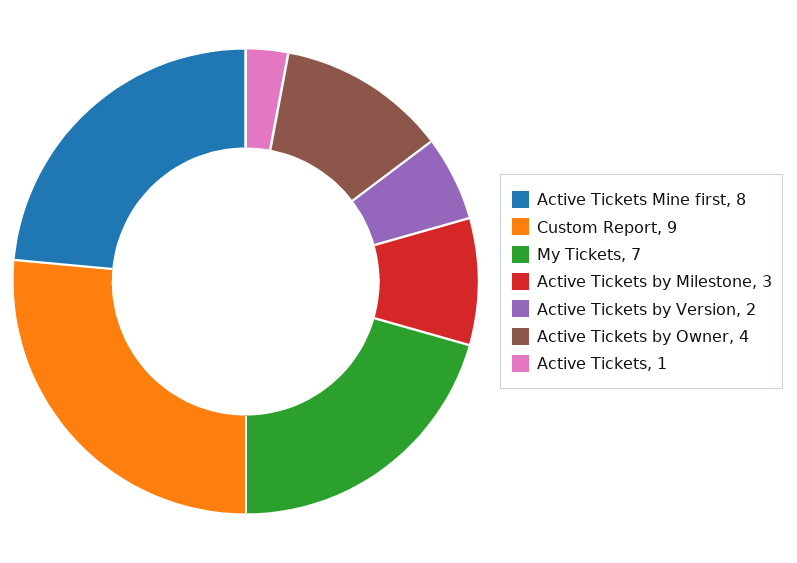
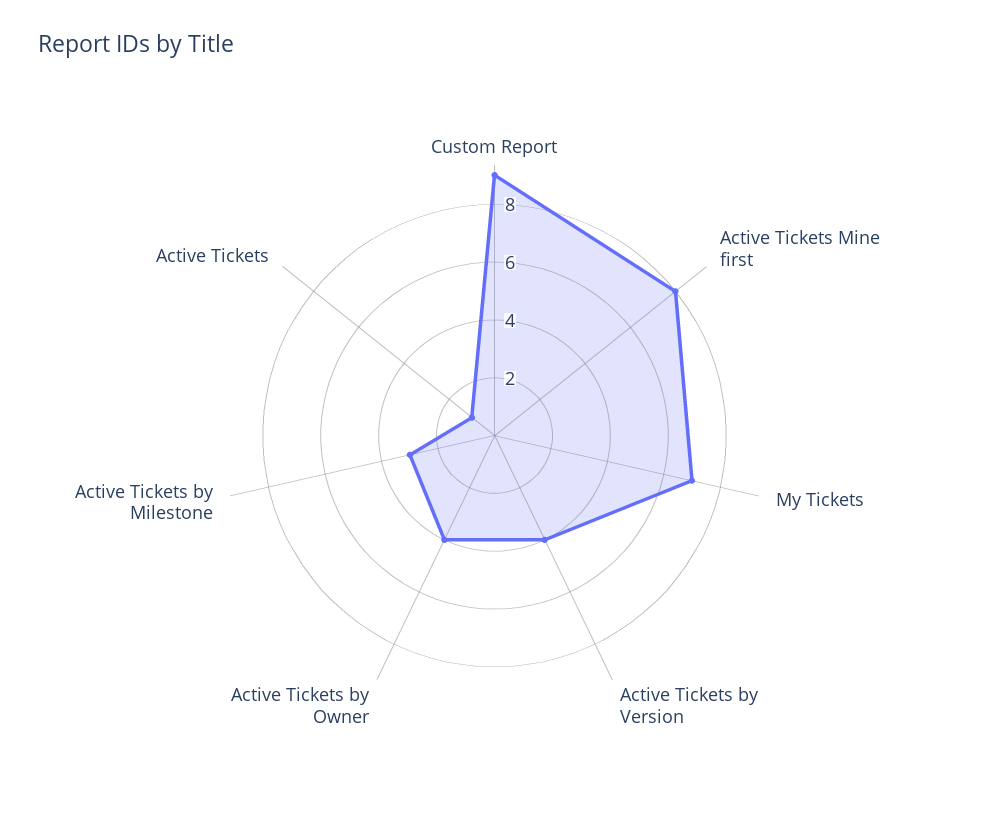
Active Tickets by Version: 2 -> 4

